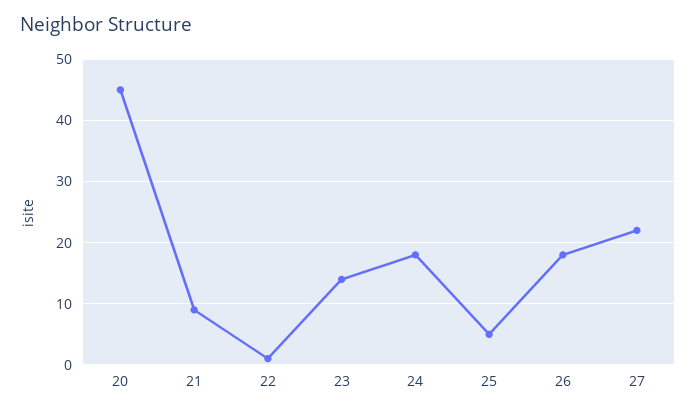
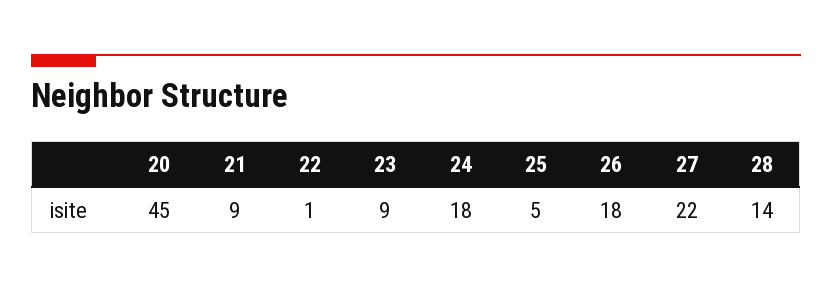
23: 14 -> 9
28: none -> 14

